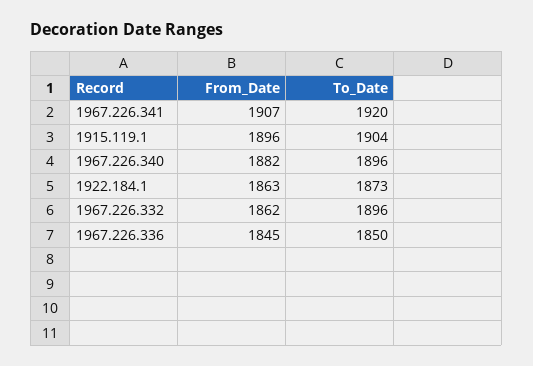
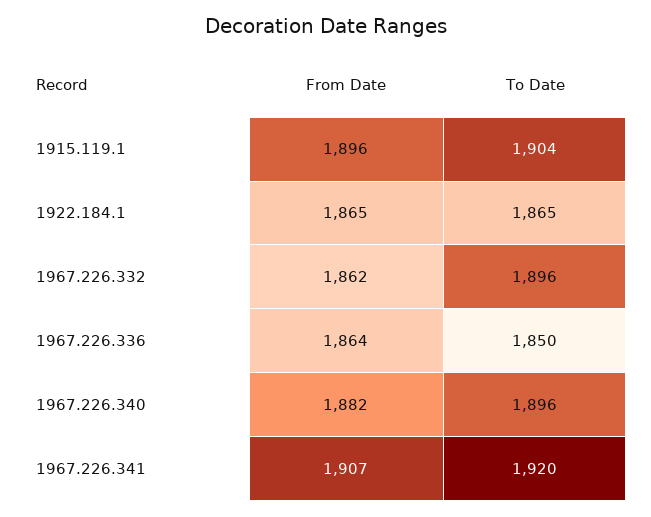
From_Date, 1922.184.1: 1863 -> 1865
To_Date, 1922.184.1: 1873 -> 1865
From_Date, 1967.226.336: 1845 -> 1864

